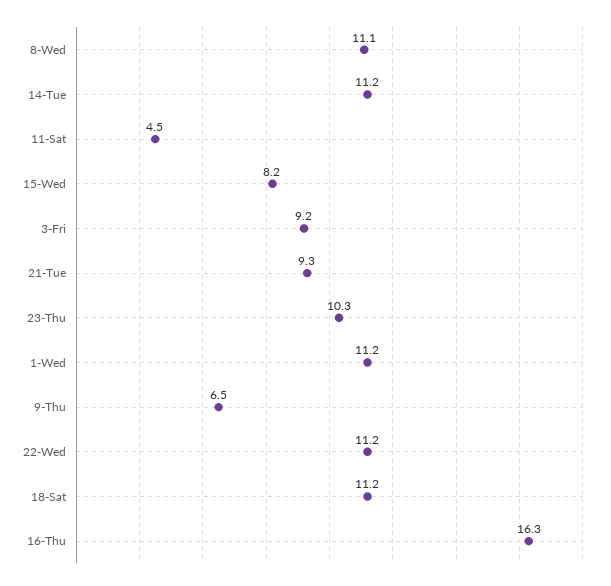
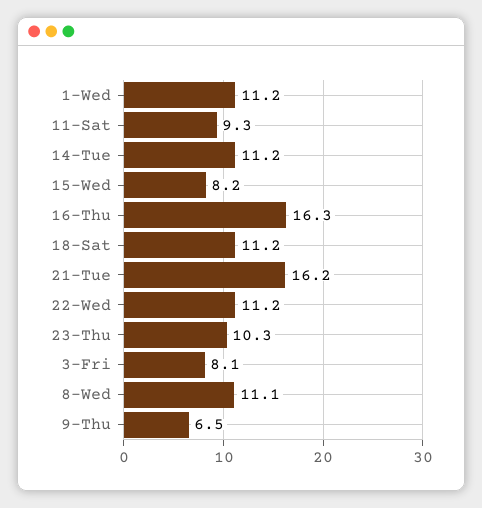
11-Sat: 4.5 -> 9.3
3-Fri: 9.2 -> 8.1
21-Tue: 9.3 -> 16.2

